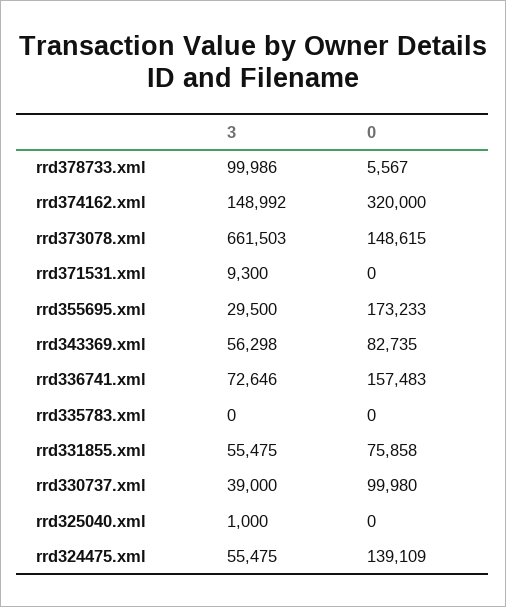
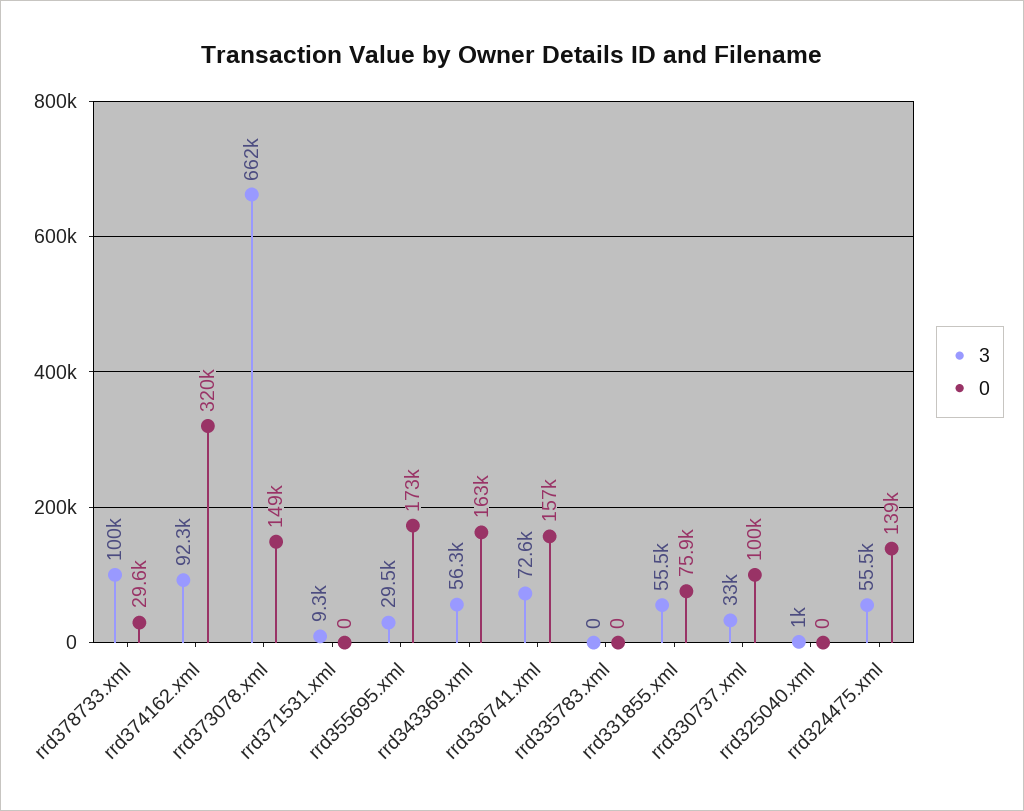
0, rrd378733.xml: 5567 -> 29600
3, rrd374162.xml: 148992 -> 92300
0, rrd343369.xml: 82735 -> 163000
3, rrd330737.xml: 39000 -> 33000

